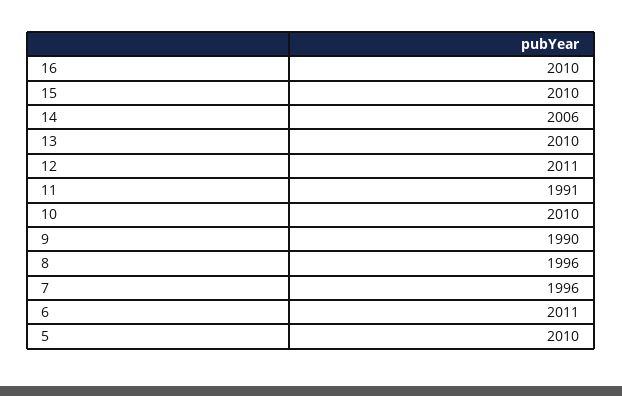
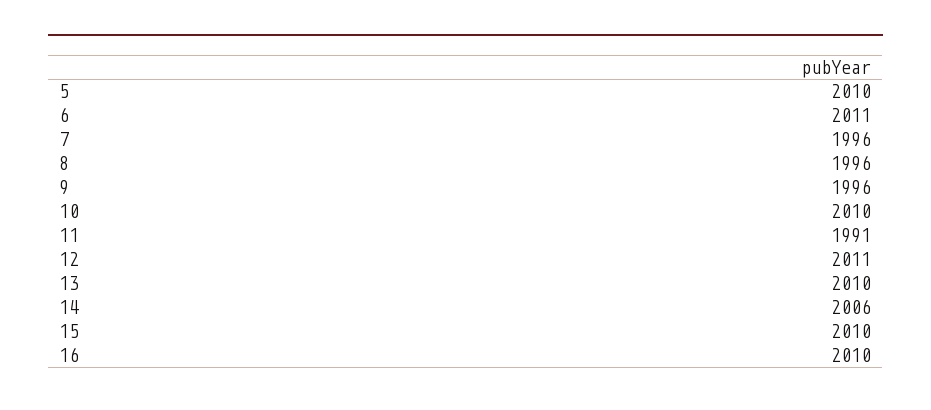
9: 1990 -> 1996

